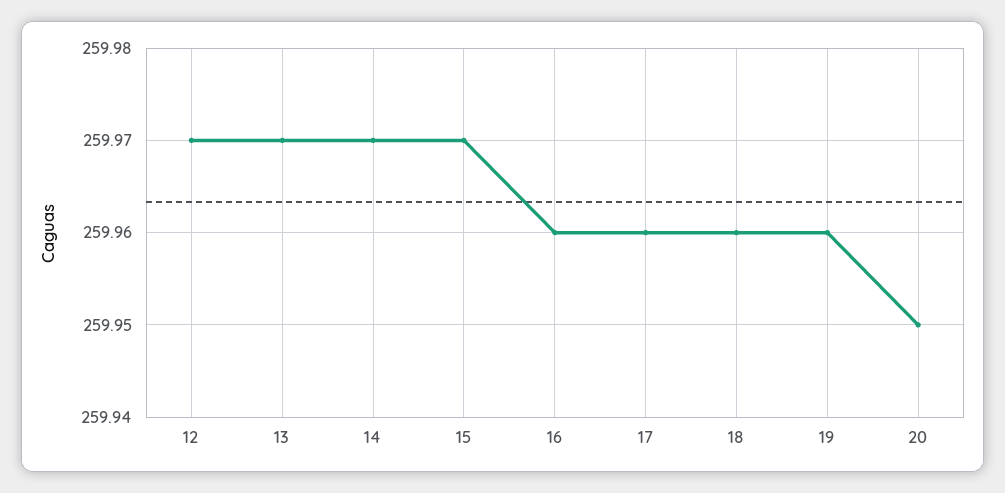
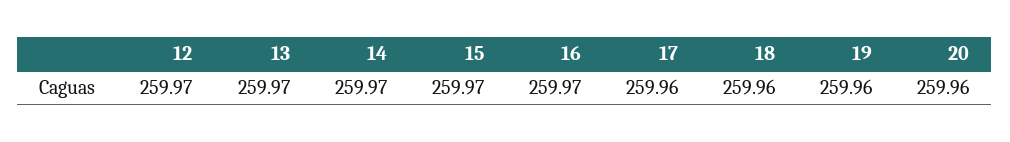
16: 259.96 -> 259.97
20: 259.95 -> 259.96

